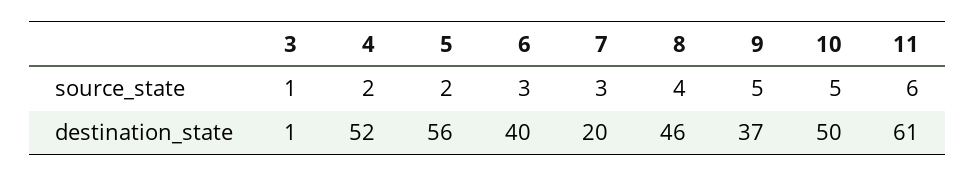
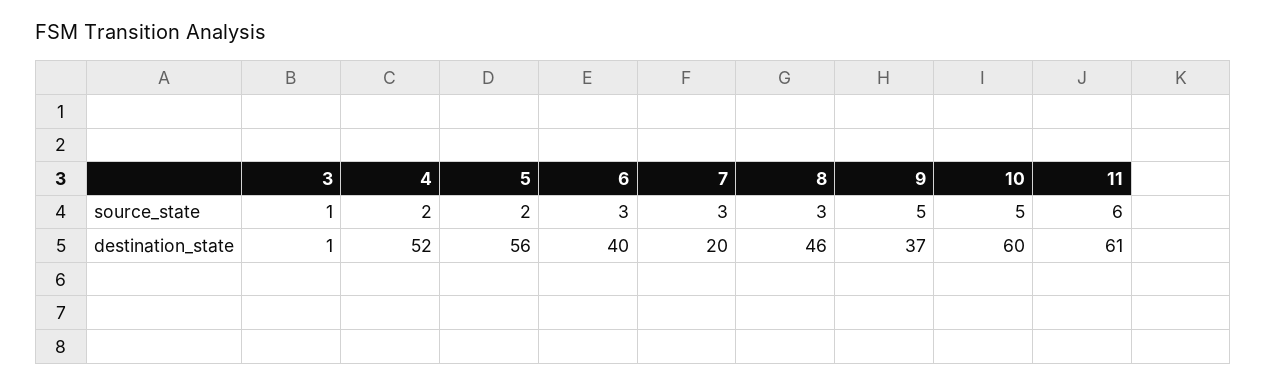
8, source_state: 4 -> 3
10, destination_state: 50 -> 60

